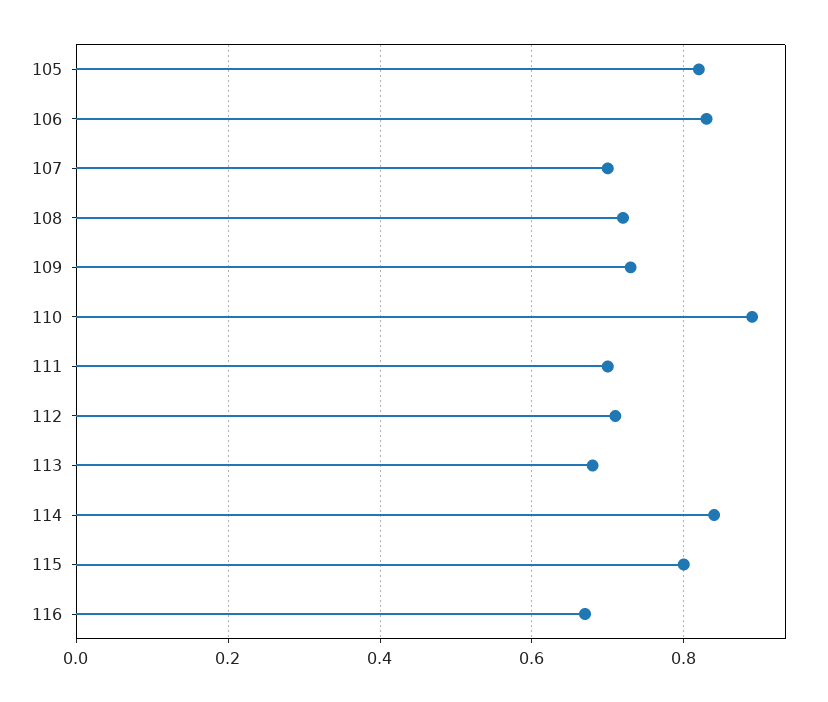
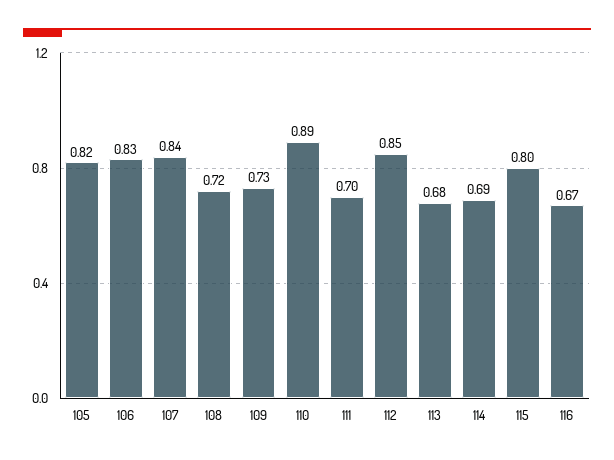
107: 0.7 -> 0.84
112: 0.7 -> 0.85
114: 0.85 -> 0.69

